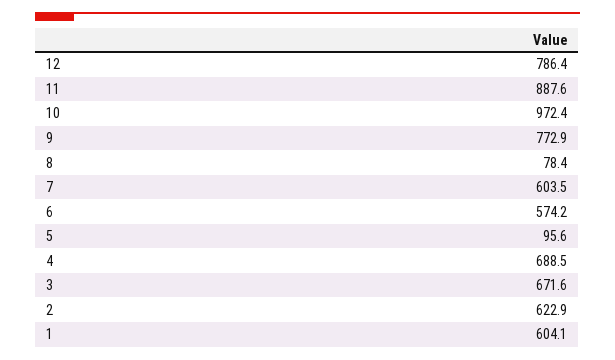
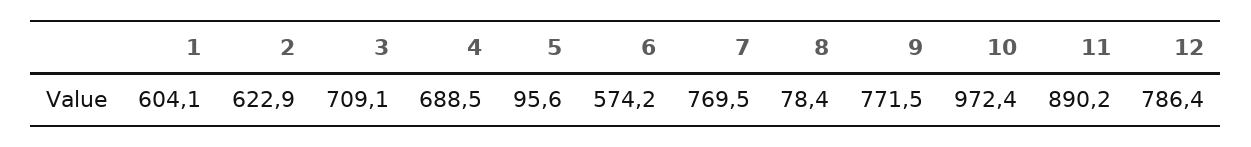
11: 887.6 -> 890.2
9: 772.9 -> 771.5
7: 603.5 -> 769.5
3: 671.6 -> 709.1

